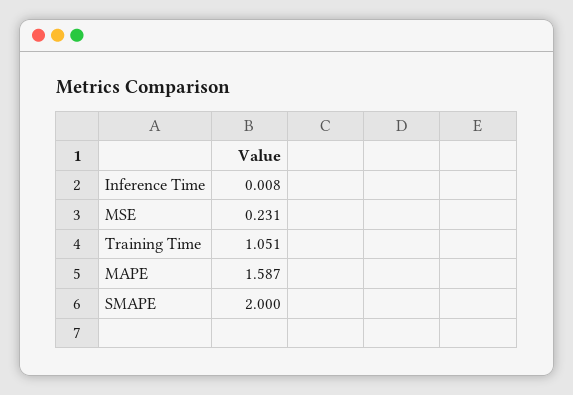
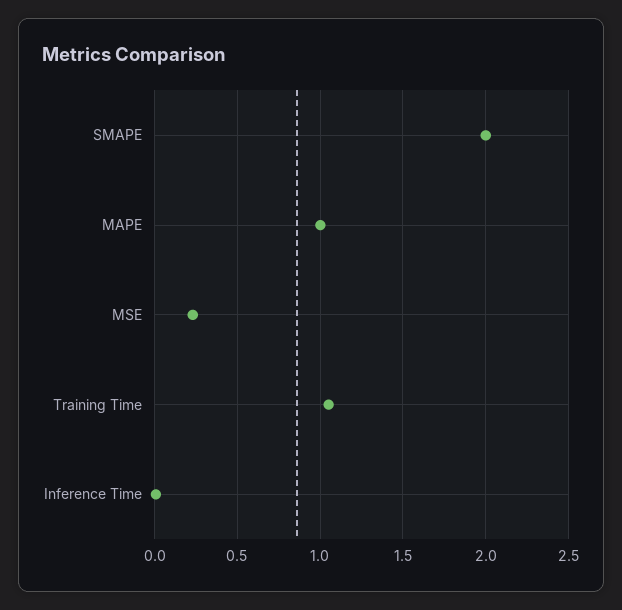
MAPE: 1.587 -> 1

